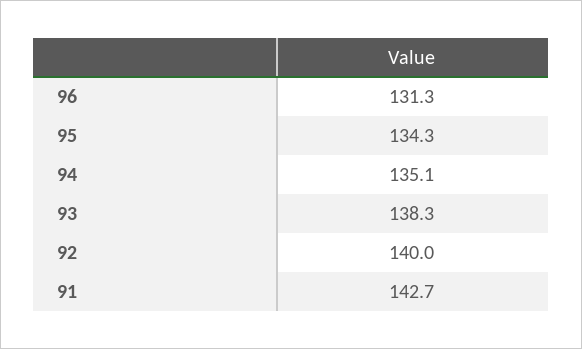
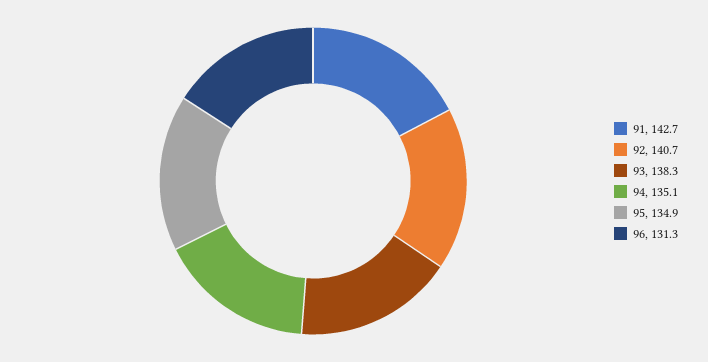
95: 134.3 -> 134.9
92: 140 -> 140.7

